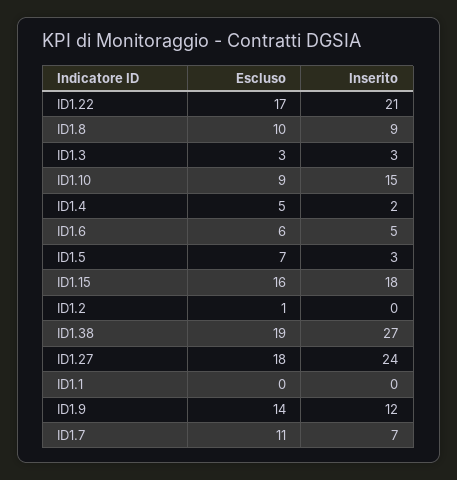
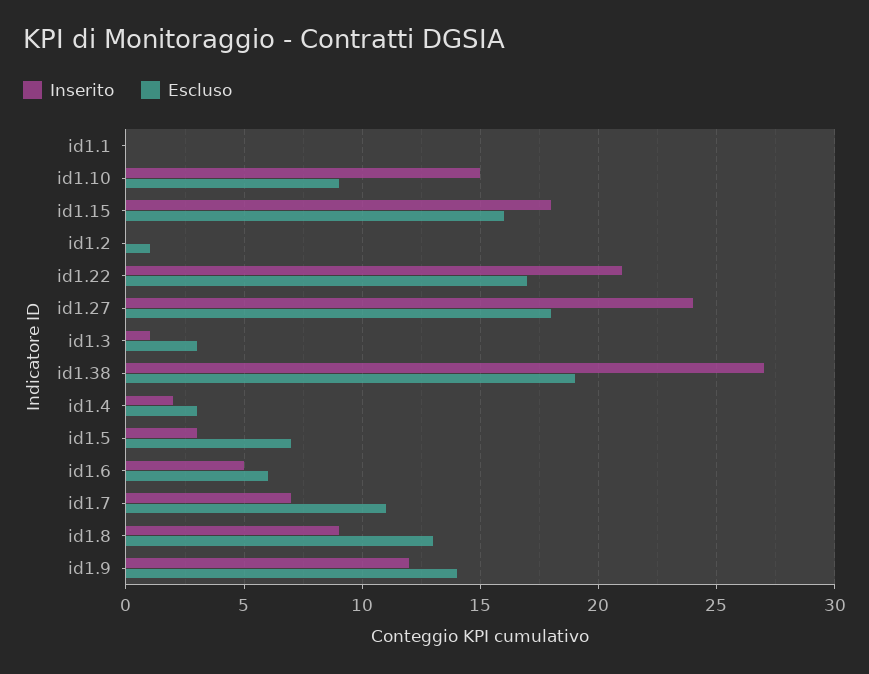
Escluso, ID1.8: 10 -> 13
Inserito, ID1.3: 3 -> 1
Escluso, ID1.4: 5 -> 3

